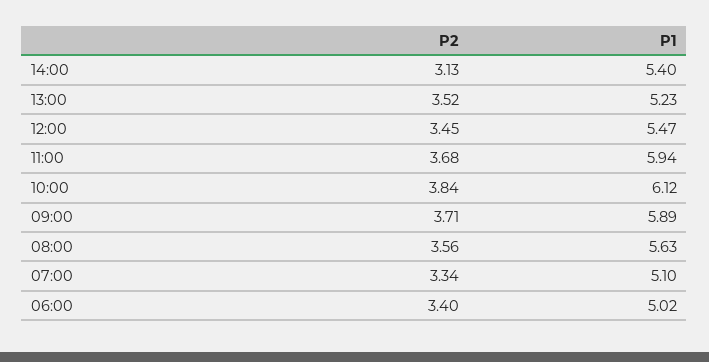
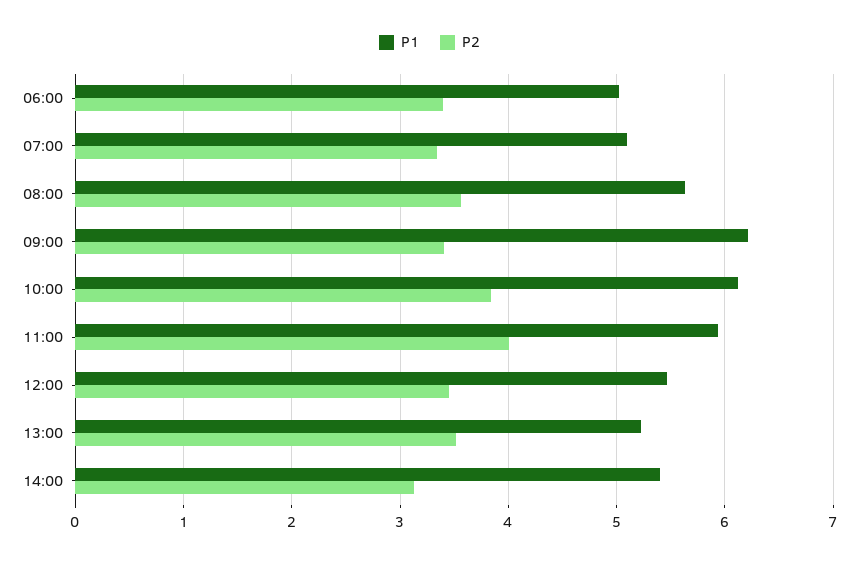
P2, 11:00: 3.68 -> 4
P2, 09:00: 3.71 -> 3.4
P1, 09:00: 5.89 -> 6.2

